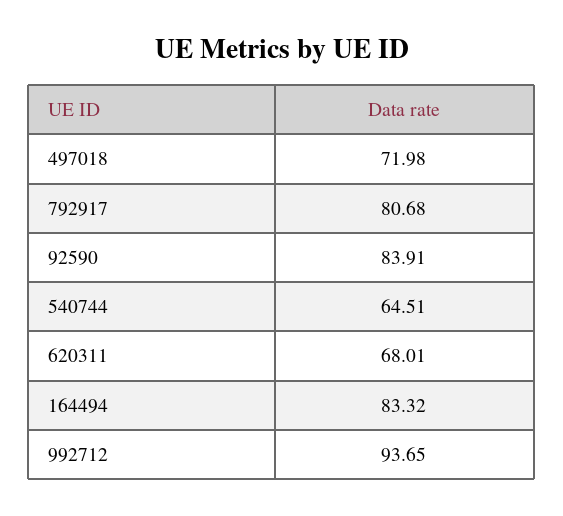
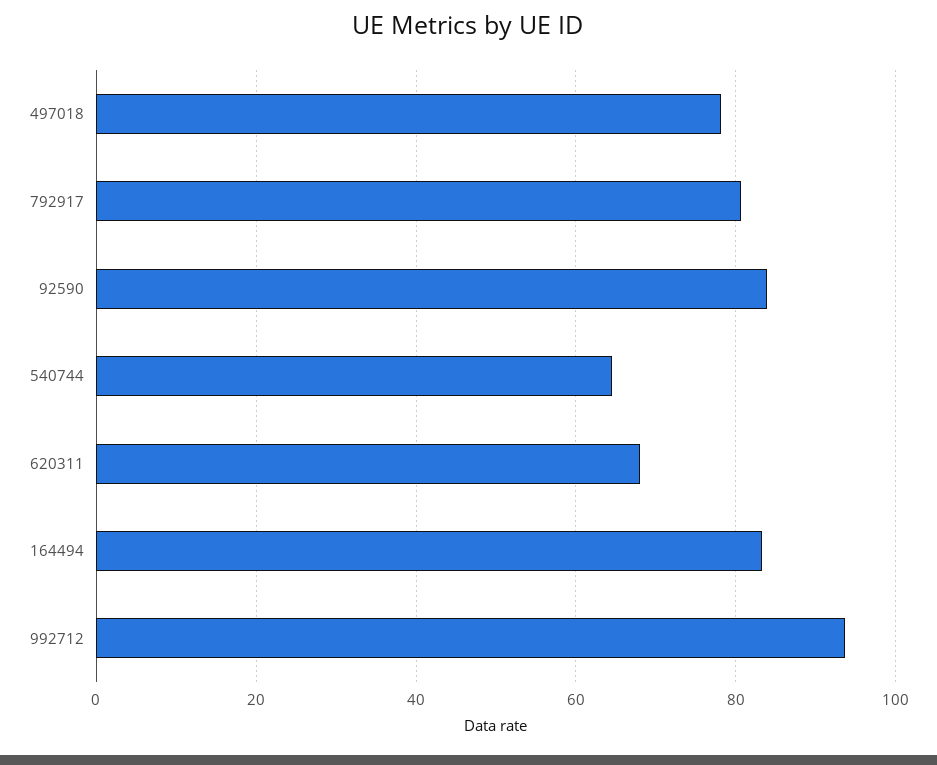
497018: 71.98 -> 78

